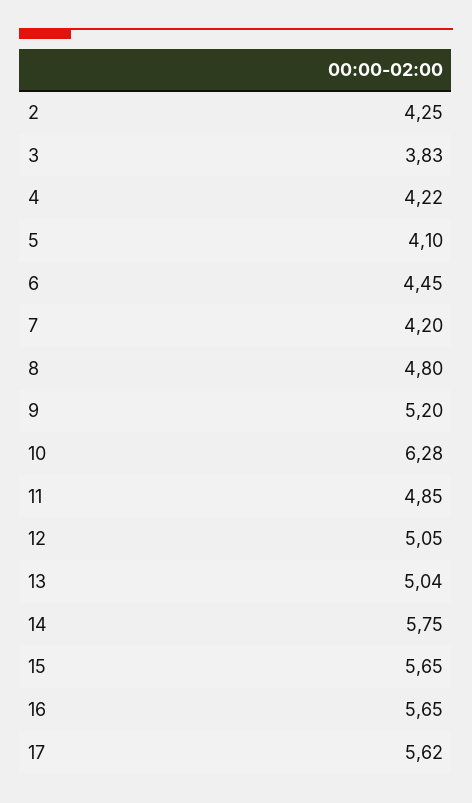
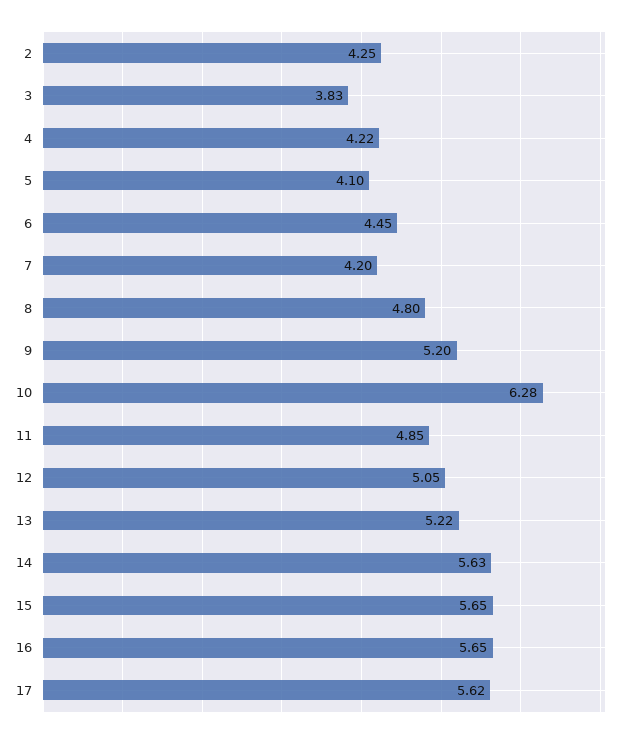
13: 5.04 -> 5.22
14: 5.75 -> 5.63

